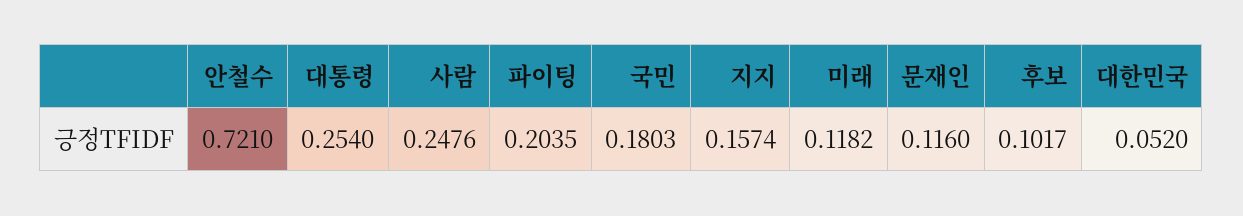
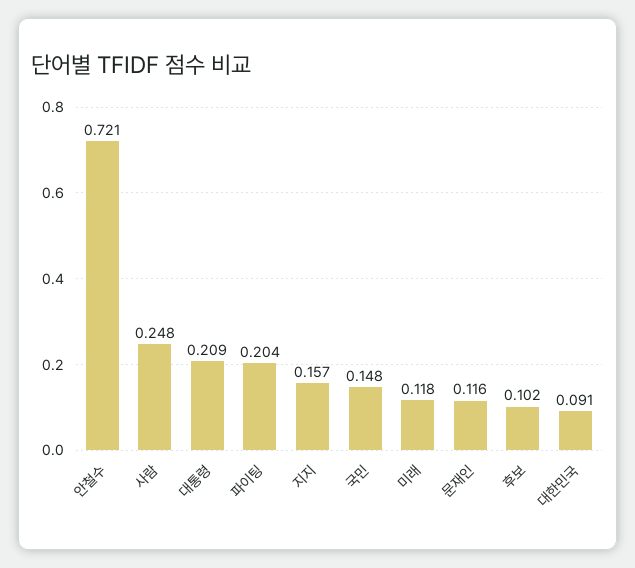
대통령: 0.254 -> 0.209
국민: 0.1803 -> 0.148
대한민국: 0.052 -> 0.091

